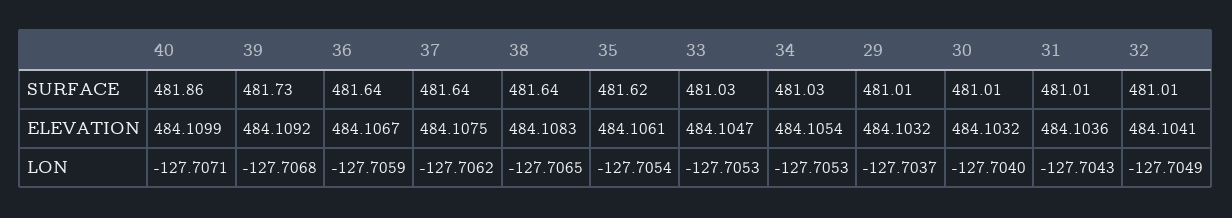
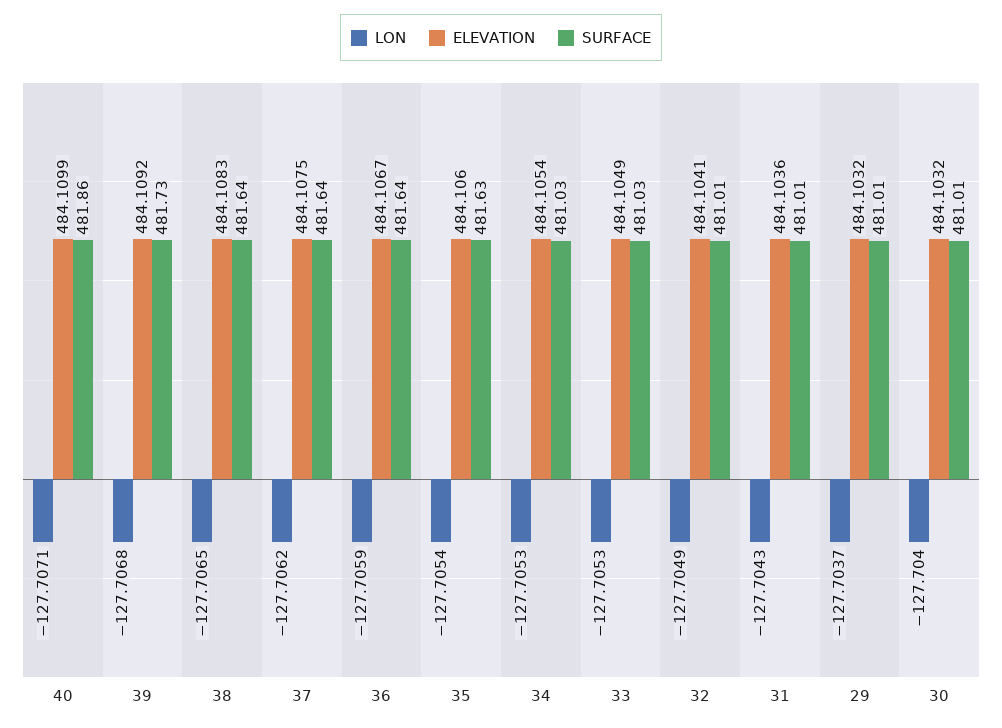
SURFACE, 35: 481.62 -> 481.63
ELEVATION, 35: 484.1061 -> 484.106
ELEVATION, 33: 484.1047 -> 484.1049

